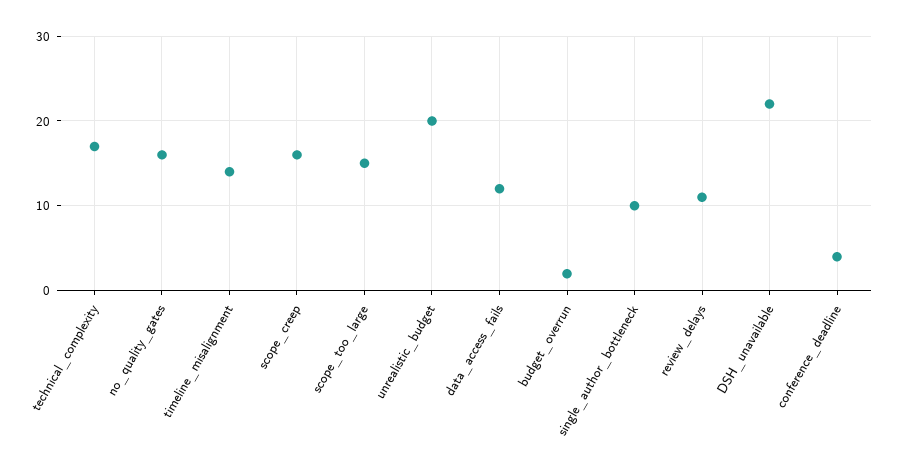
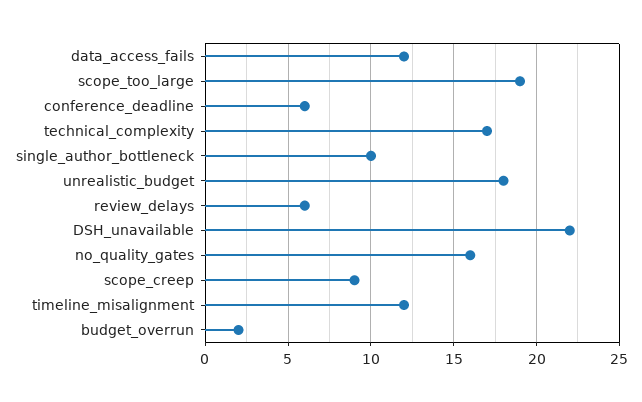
timeline_misalignment: 14 -> 12
scope_creep: 16 -> 9
scope_too_large: 15 -> 19
unrealistic_budget: 20 -> 18
review_delays: 11 -> 6
conference_deadline: 4 -> 6

